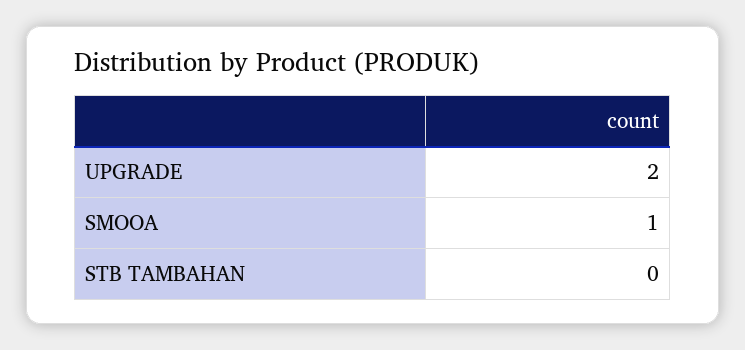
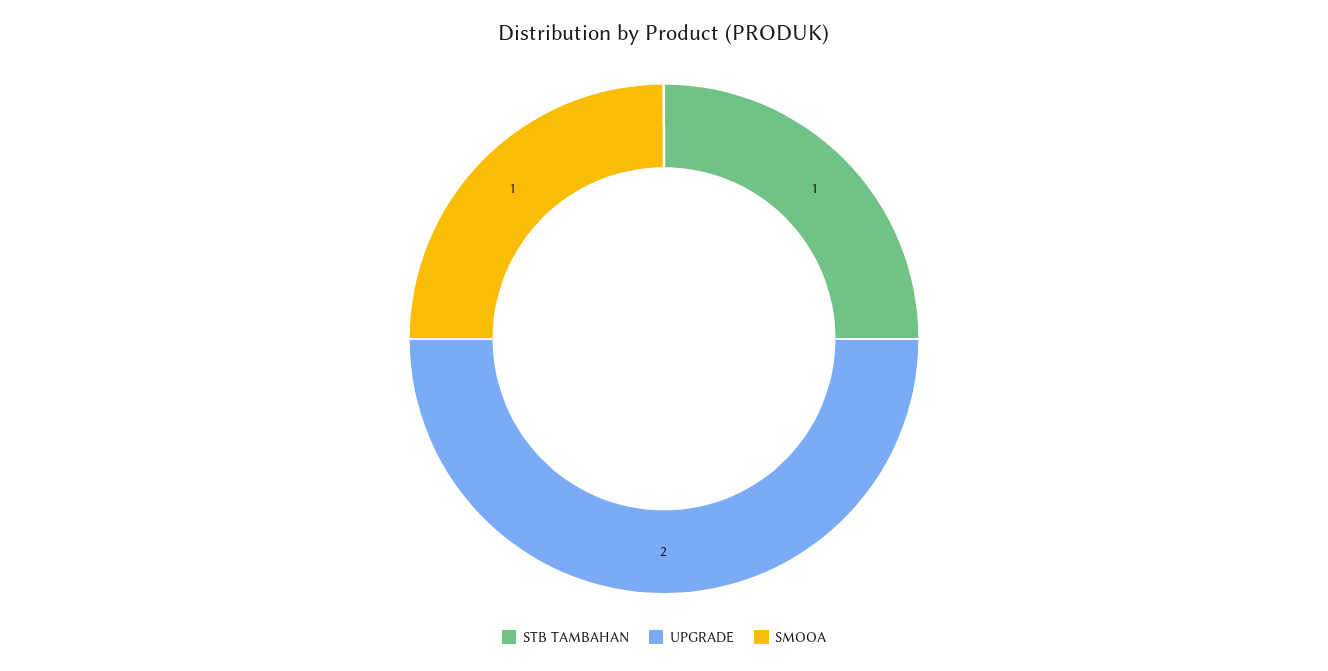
STB TAMBAHAN: 0 -> 1

